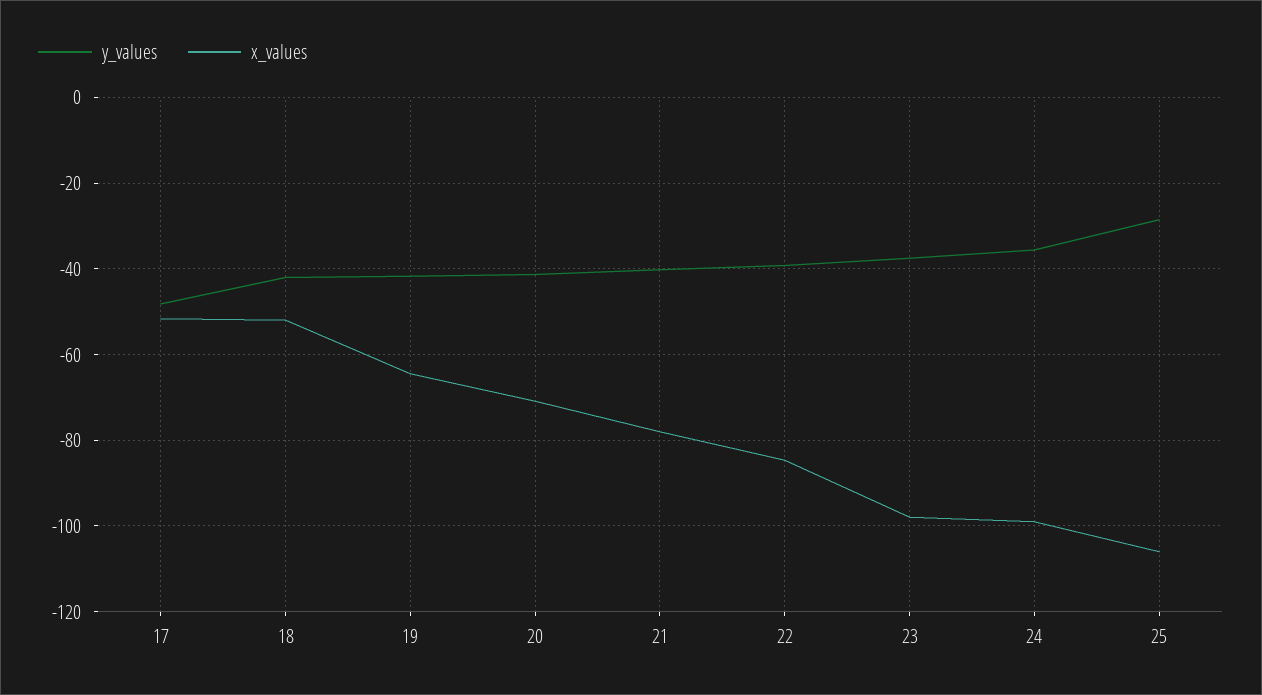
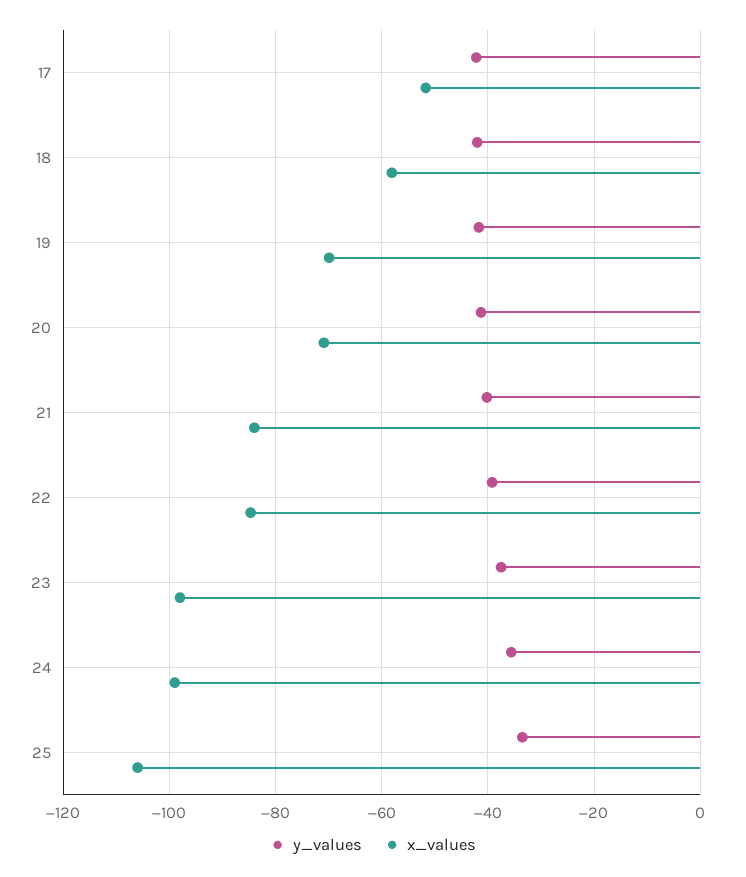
y_values, 17: -48 -> -42
x_values, 18: -52 -> -58
x_values, 19: -64 -> -70
x_values, 21: -78 -> -84
y_values, 25: -28 -> -34

